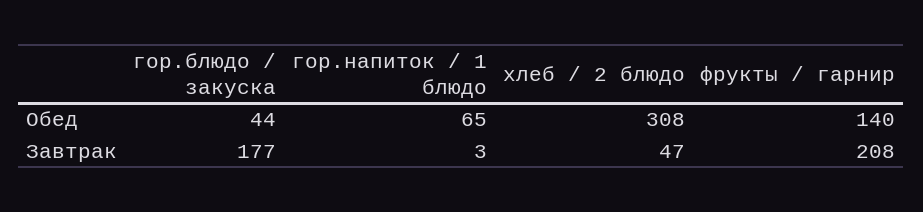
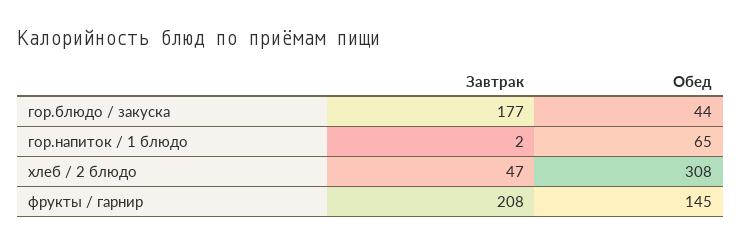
фрукты / гарнир, Обед: 140 -> 145
гор.напиток / 1 блюдо, Завтрак: 3 -> 2

